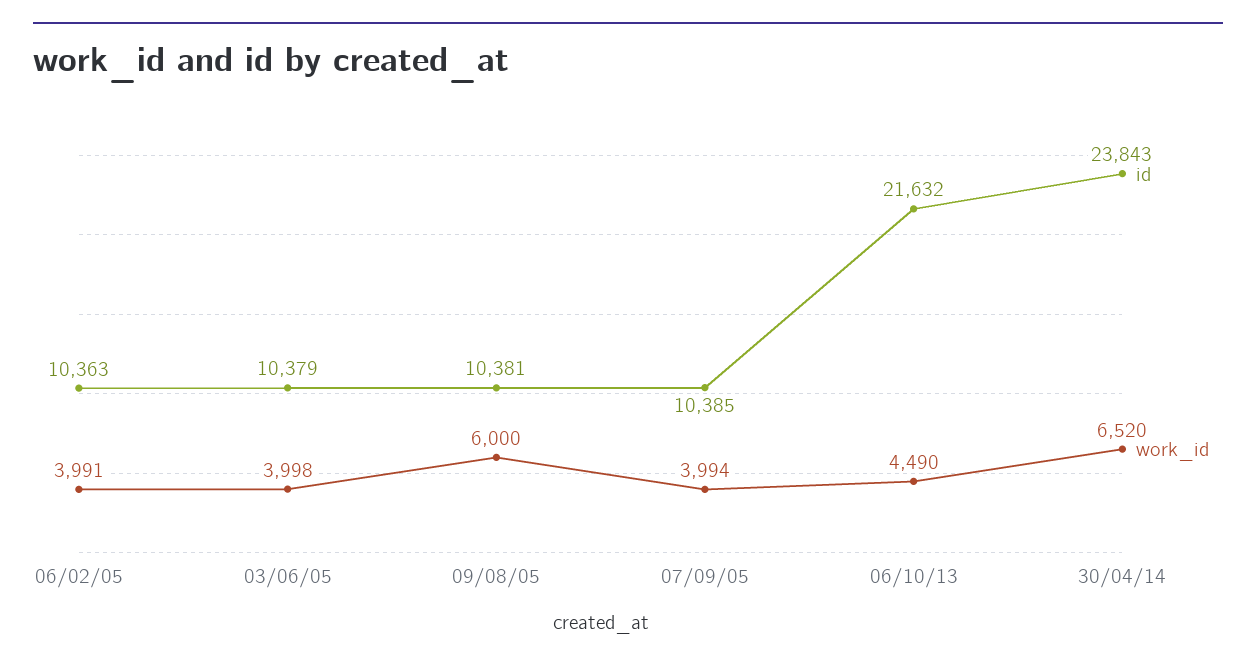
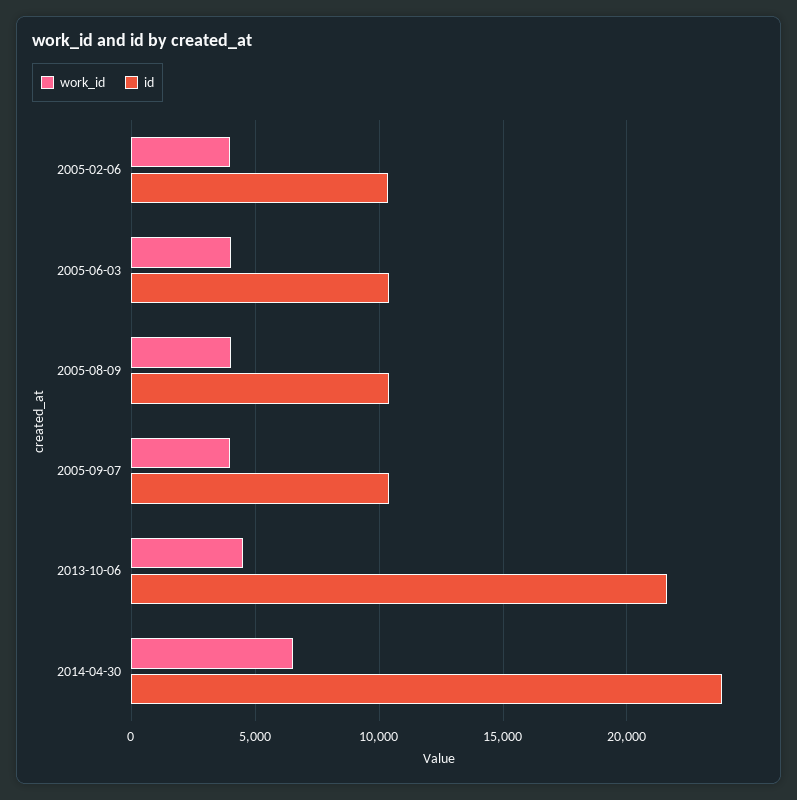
work_id, 09/08/05: 6000 -> 4000

